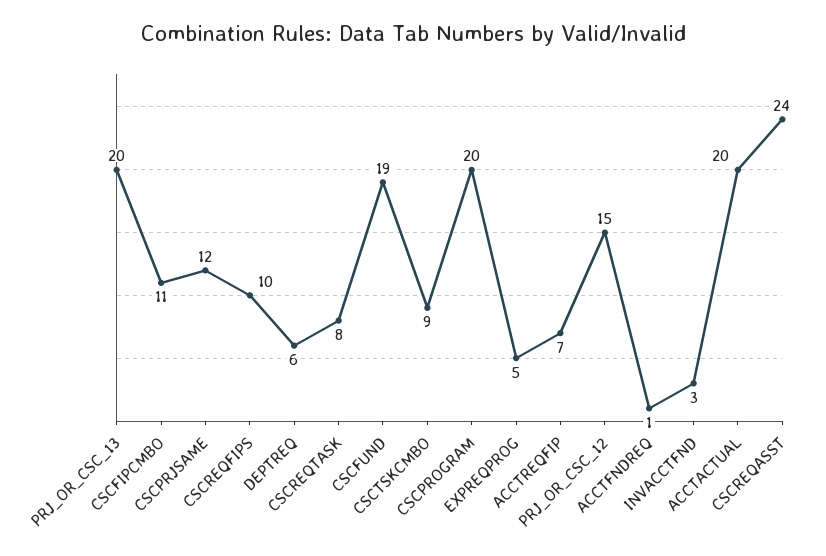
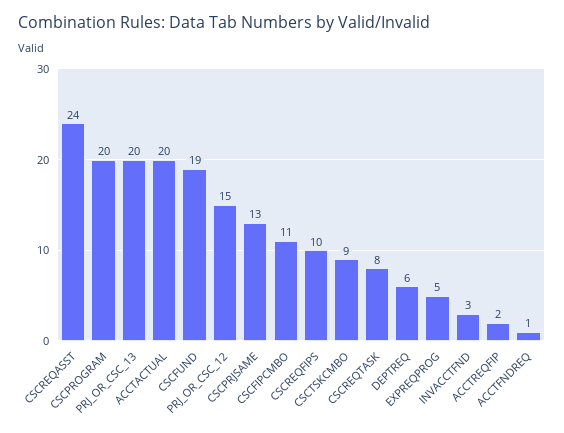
CSCPRJSAME: 12 -> 13
ACCTREQFIP: 7 -> 2

